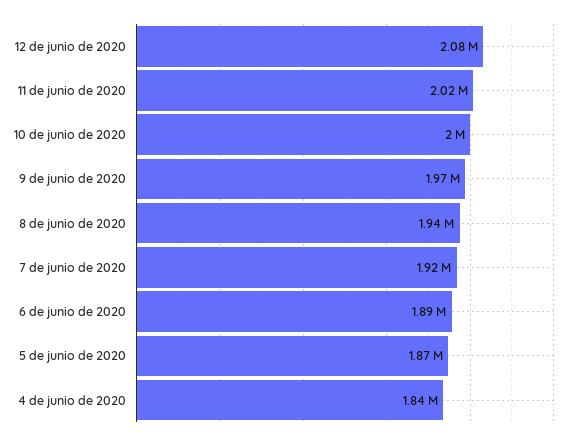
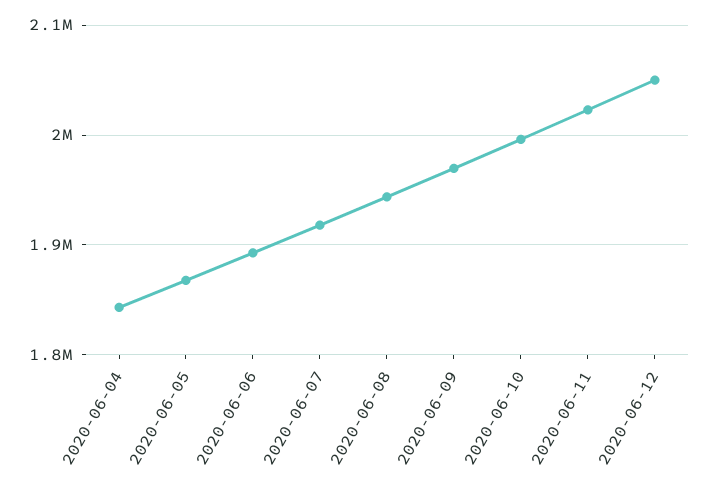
12 de junio de 2020: 2080000 -> 2050000

